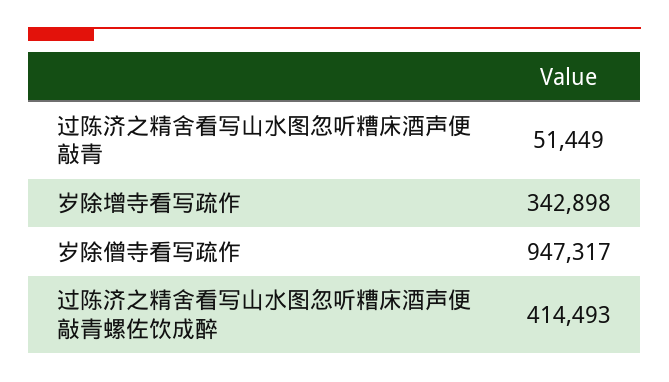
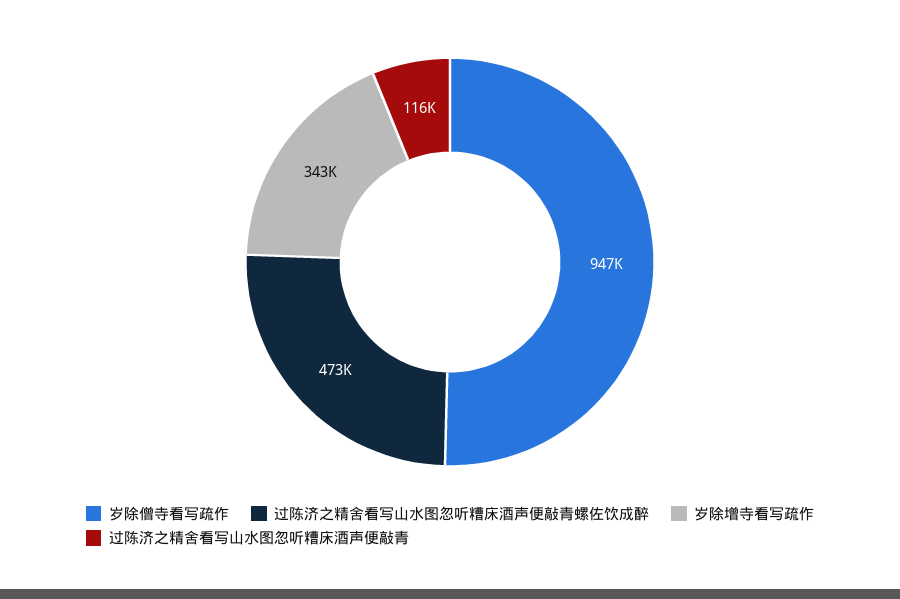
过陈济之精舍看写山水图忽听糟床酒声便敲青: 51449 -> 116000
过陈济之精舍看写山水图忽听糟床酒声便敲青螺佐饮成醉: 414493 -> 473000

